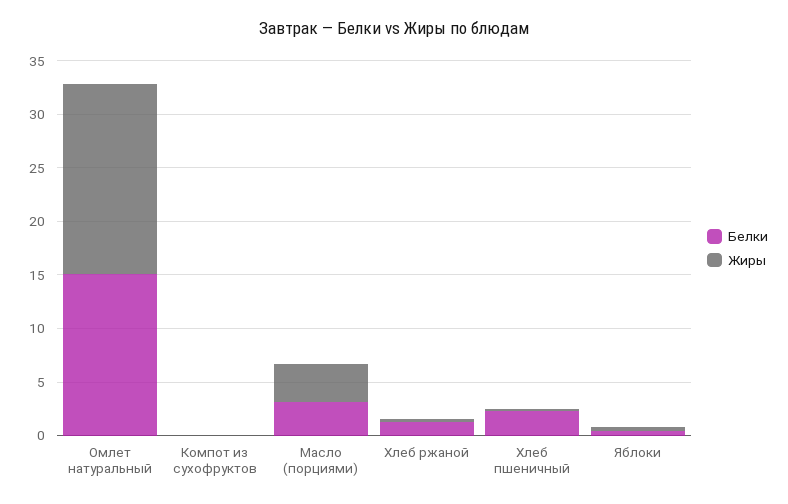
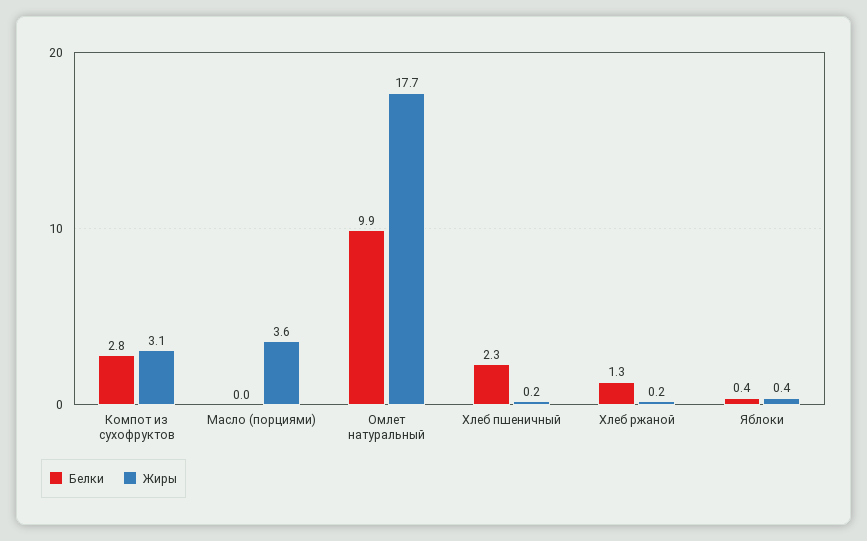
Белки, Омлет натуральный: 15 -> 9.9
Белки, Компот из сухофруктов: 0 -> 2.8
Жиры, Компот из сухофруктов: 0 -> 3.1
Белки, Масло (порциями): 3 -> 0

